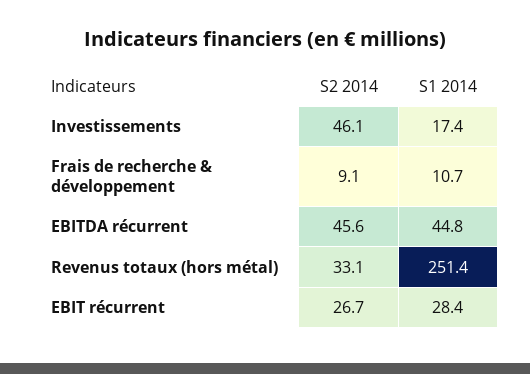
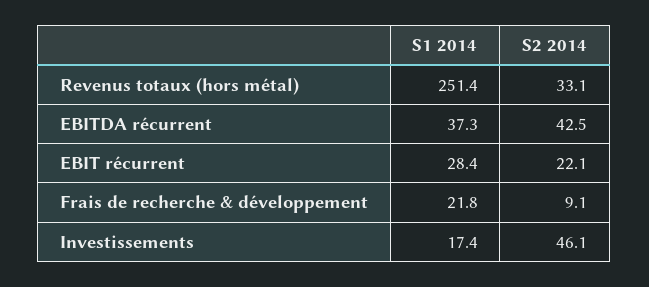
S1 2014, Frais de recherche & développement: 10.7 -> 21.8
S2 2014, EBITDA récurrent: 45.6 -> 42.5
S1 2014, EBITDA récurrent: 44.8 -> 37.3
S2 2014, EBIT récurrent: 26.7 -> 22.1

